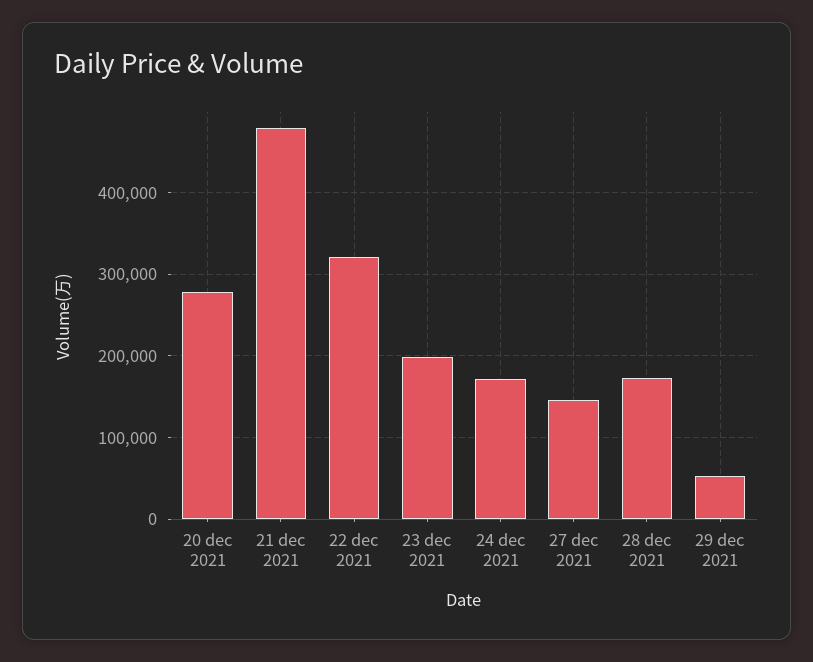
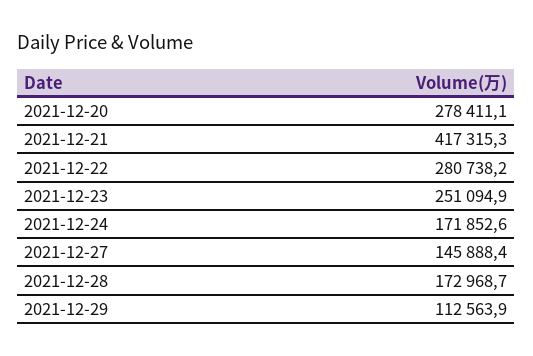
21 dec 2021: 480000 -> 417315.3
22 dec 2021: 320000 -> 280738.2
23 dec 2021: 200000 -> 251094.9
29 dec 2021: 50000 -> 112563.9

